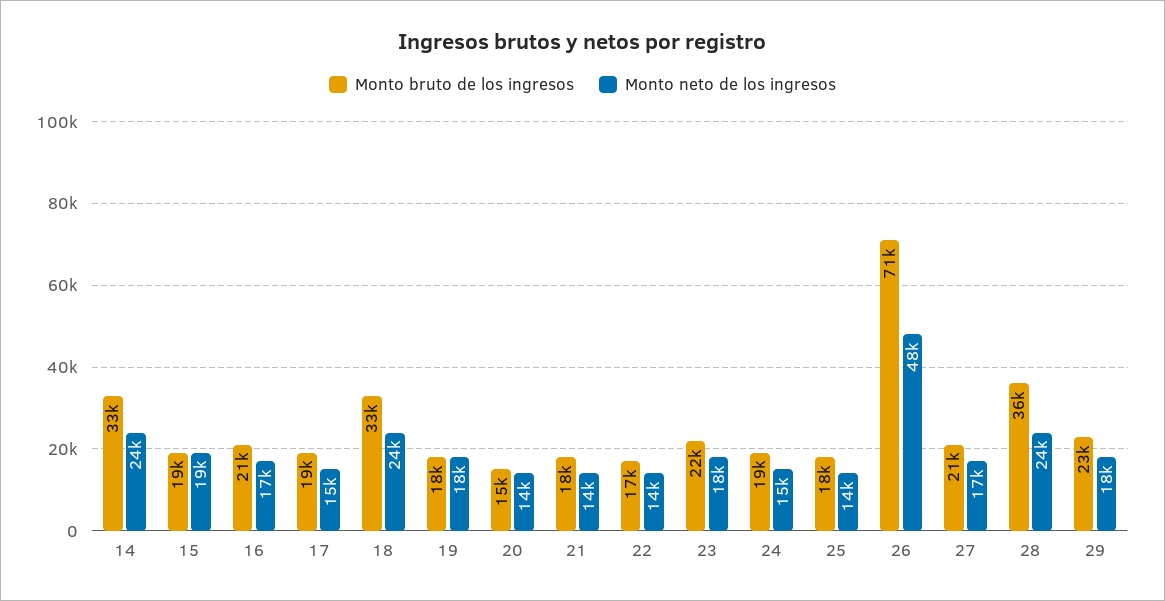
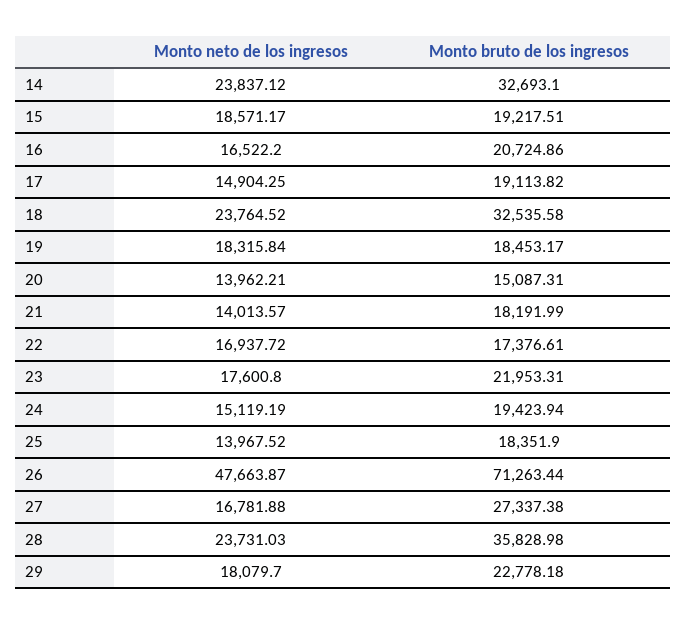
Monto neto de los ingresos, 22: 14000 -> 16937.72
Monto bruto de los ingresos, 27: 21000 -> 27337.38

